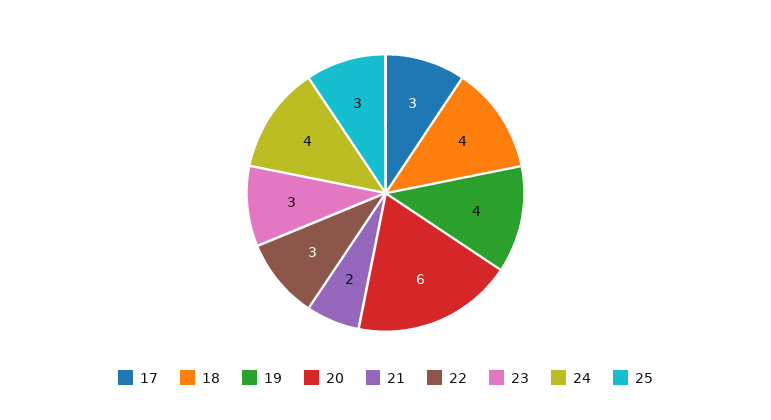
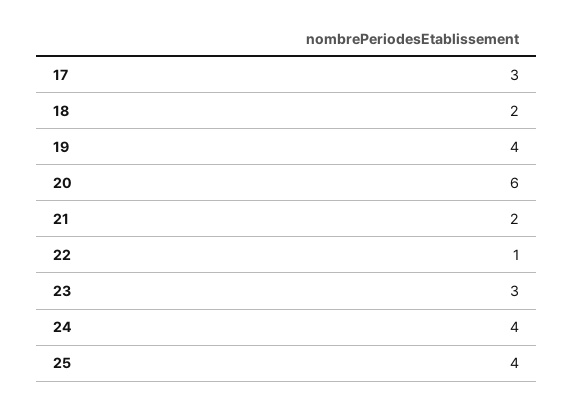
18: 4 -> 2
22: 3 -> 1
25: 3 -> 4

